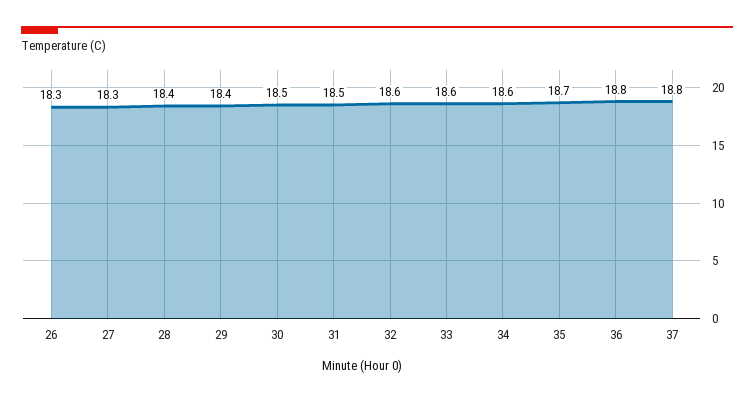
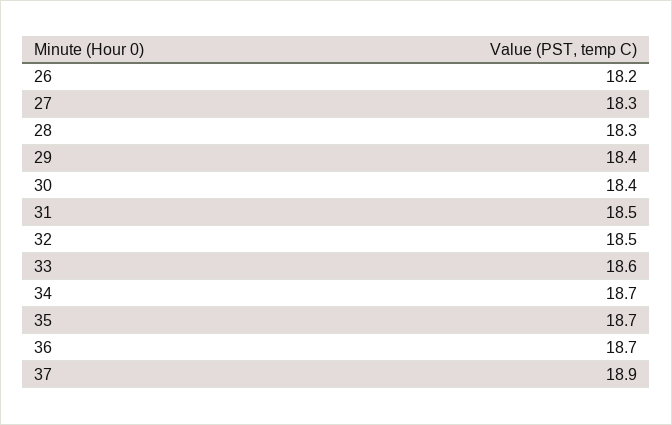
26: 18.3 -> 18.2
28: 18.4 -> 18.3
30: 18.5 -> 18.4
32: 18.6 -> 18.5
34: 18.6 -> 18.7
36: 18.8 -> 18.7
37: 18.8 -> 18.9

